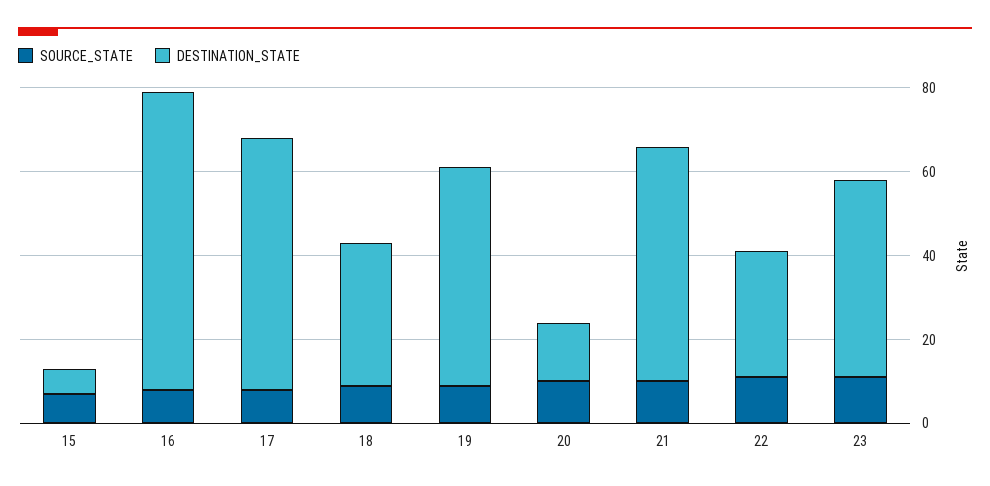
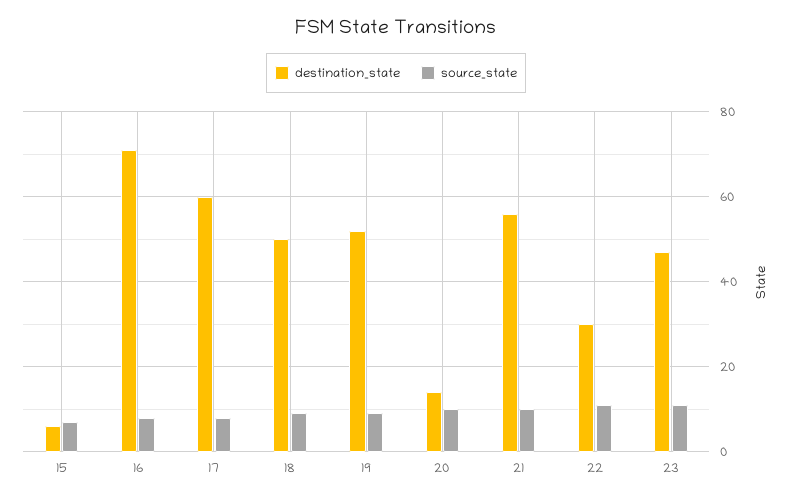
DESTINATION_STATE, 18: 35 -> 50

